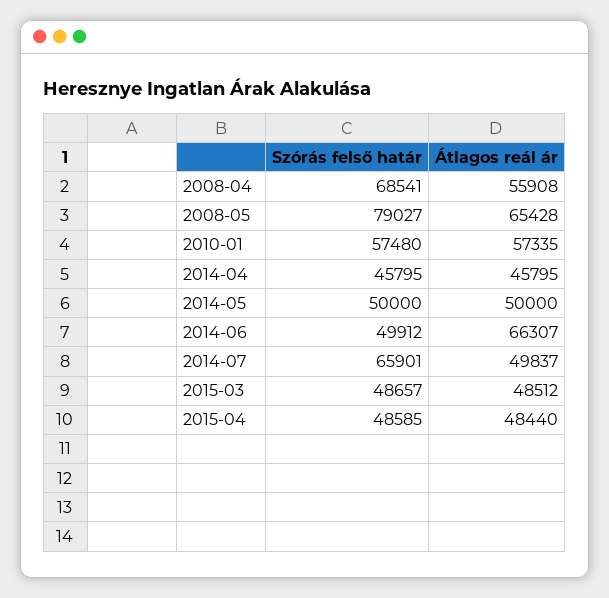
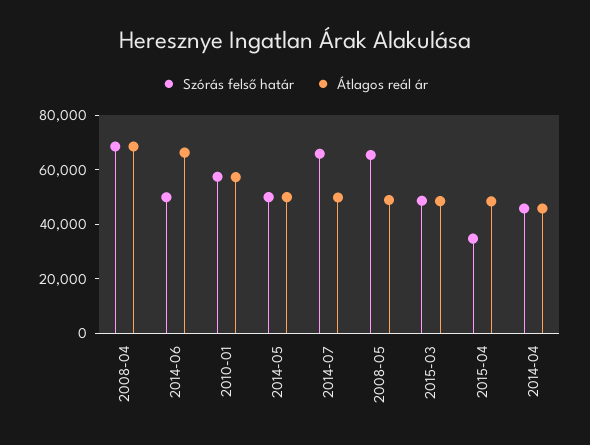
Átlagos reál ár, 2008-04: 55908 -> 70000
Szórás felső határ, 2008-05: 79027 -> 65000
Átlagos reál ár, 2008-05: 65428 -> 50000
Szórás felső határ, 2015-04: 48585 -> 35000

